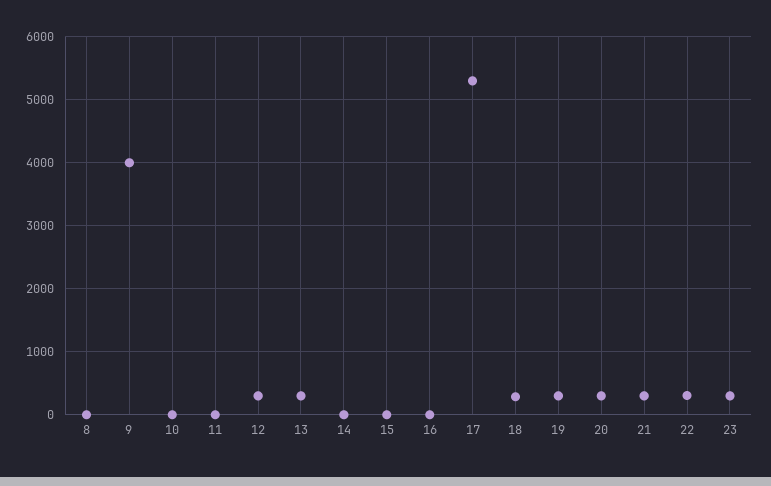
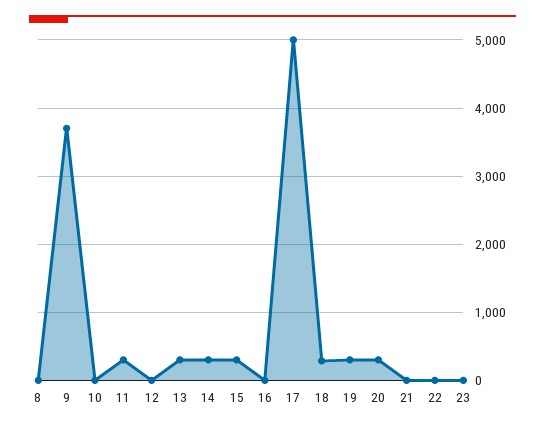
9: 4000 -> 3700
11: 0 -> 300
12: 300 -> 0
14: 0 -> 300
15: 0 -> 300
17: 5300 -> 5000
21: 300 -> 0
22: 300 -> 0
23: 300 -> 0

